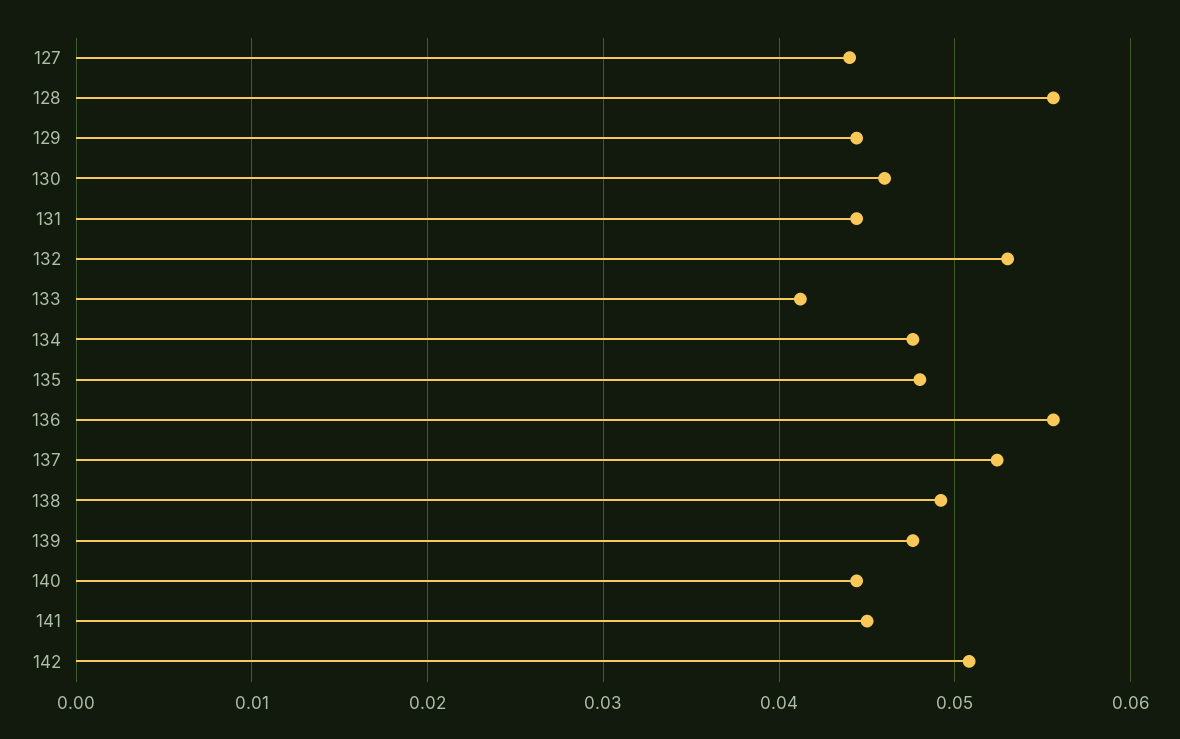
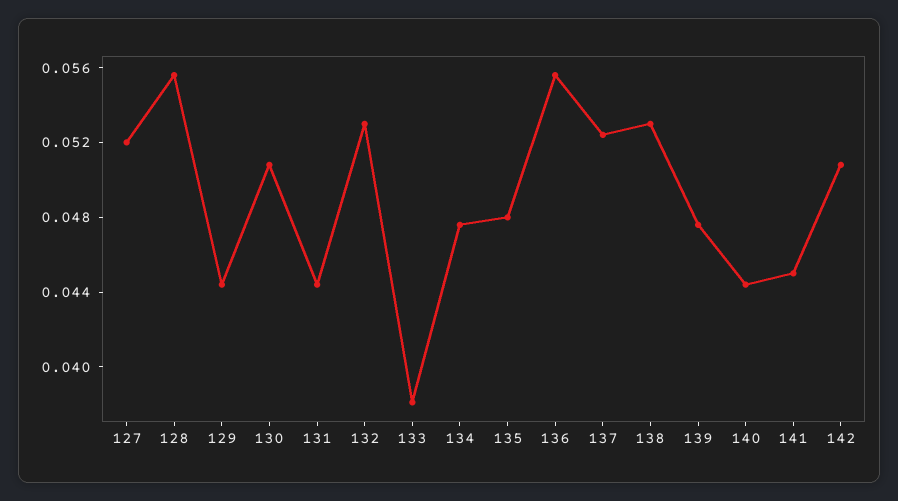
127: 0.044 -> 0.052
130: 0.046 -> 0.051
133: 0.041 -> 0.038
138: 0.049 -> 0.053

